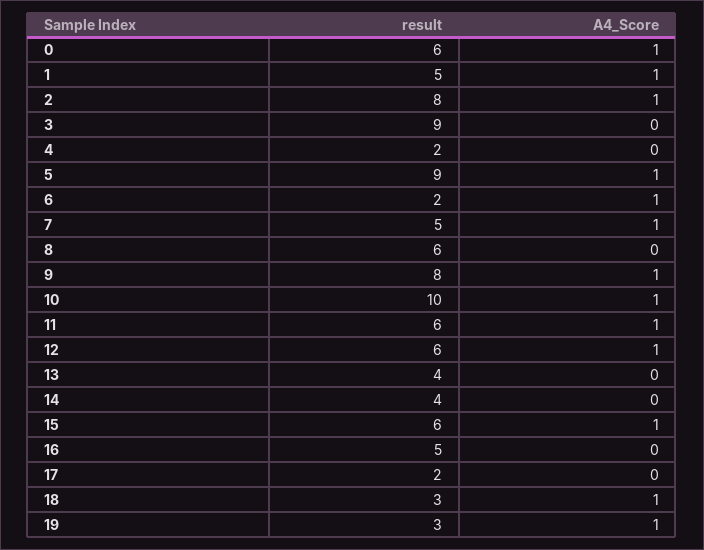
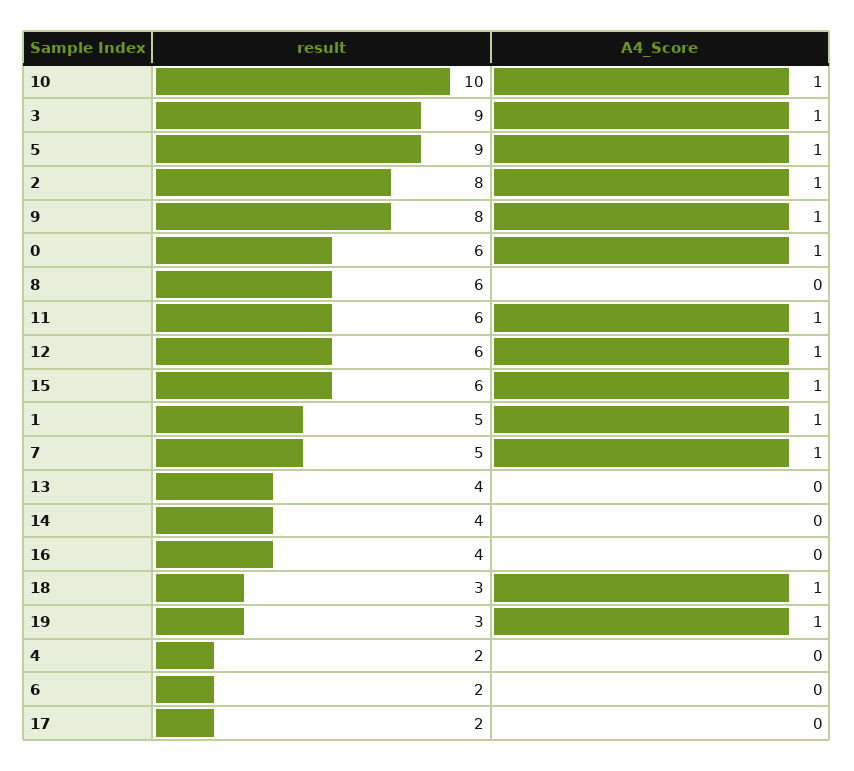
A4_Score, 3: 0 -> 1
A4_Score, 6: 1 -> 0
result, 16: 5 -> 4

